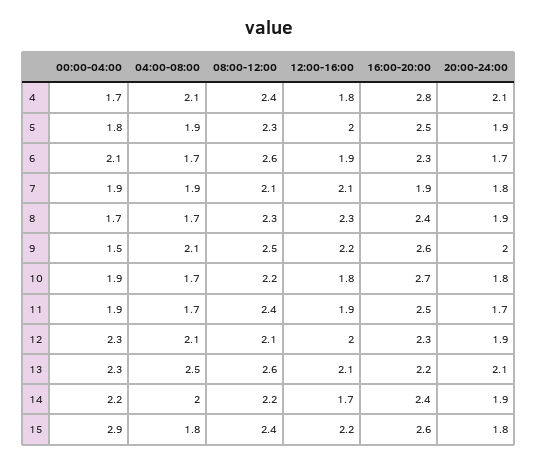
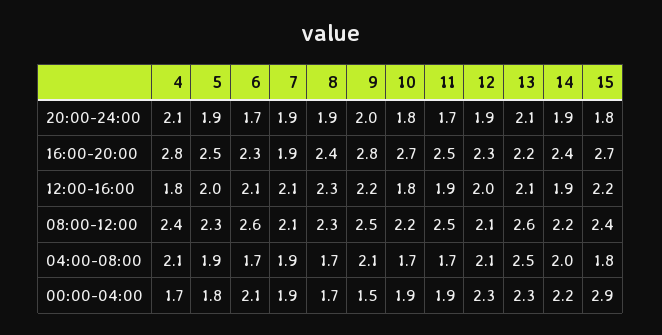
12:00-16:00, 6: 1.9 -> 2.1
20:00-24:00, 7: 1.8 -> 1.9
16:00-20:00, 9: 2.6 -> 2.8
08:00-12:00, 11: 2.4 -> 2.5
12:00-16:00, 14: 1.7 -> 1.9
16:00-20:00, 15: 2.6 -> 2.7

